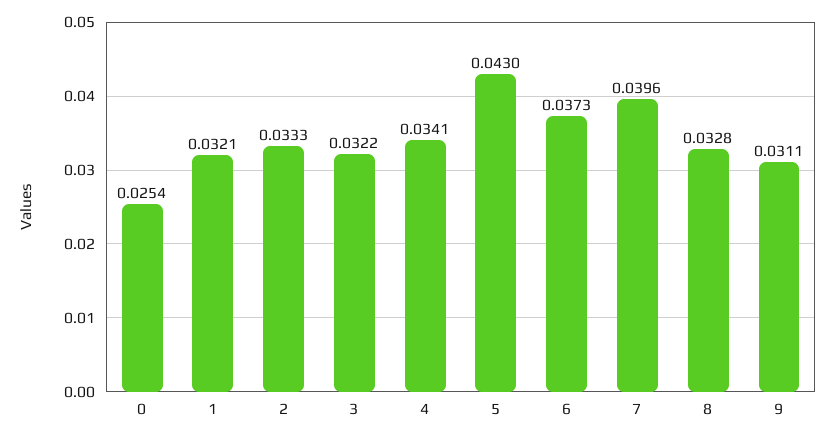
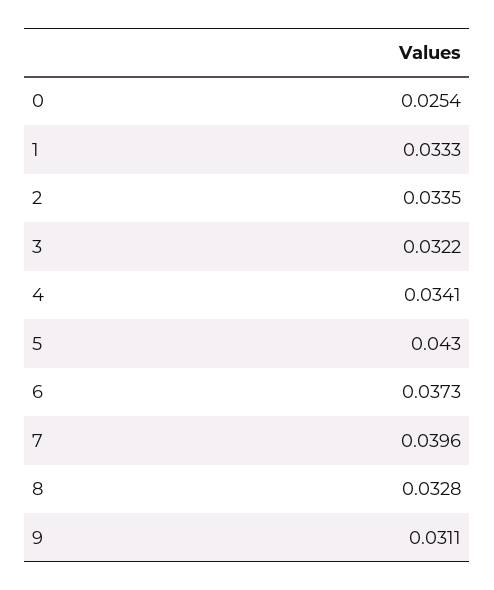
1: 0.0321 -> 0.0333
2: 0.0333 -> 0.0335

